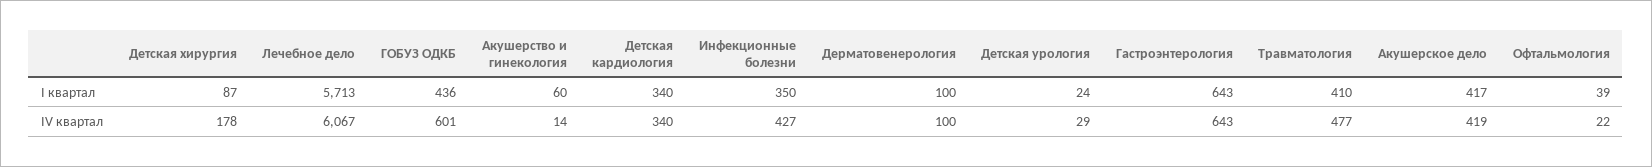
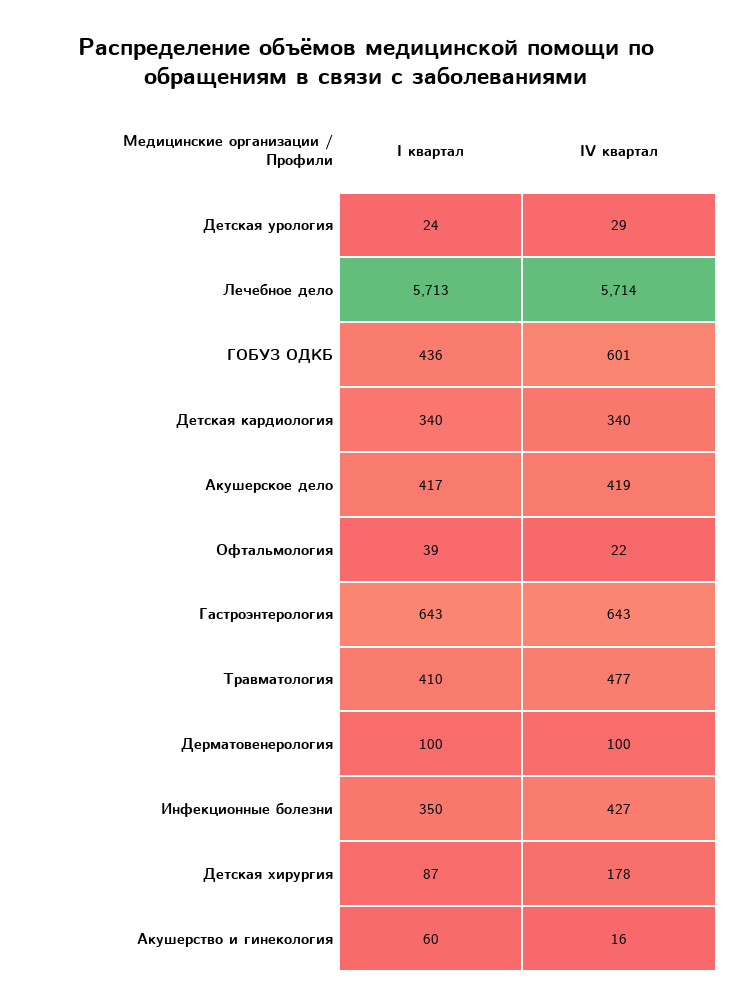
Лечебное дело, IV квартал: 6067 -> 5714
Акушерство и гинекология, IV квартал: 14 -> 16

